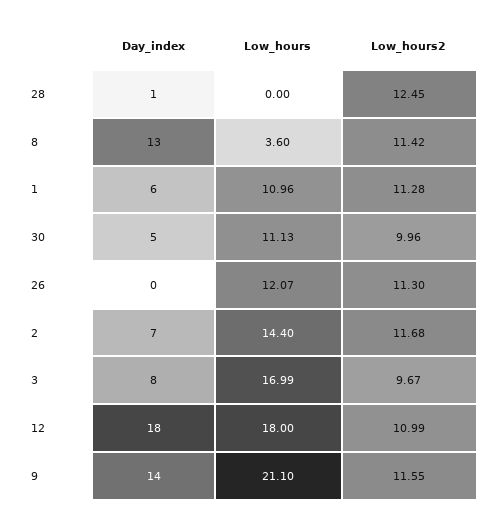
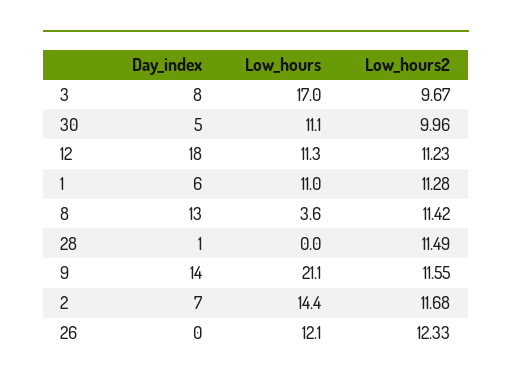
Low_hours2, 28: 12.45 -> 11.49
Low_hours2, 26: 11.3 -> 12.33
Low_hours, 12: 18 -> 11.3
Low_hours2, 12: 10.99 -> 11.23

